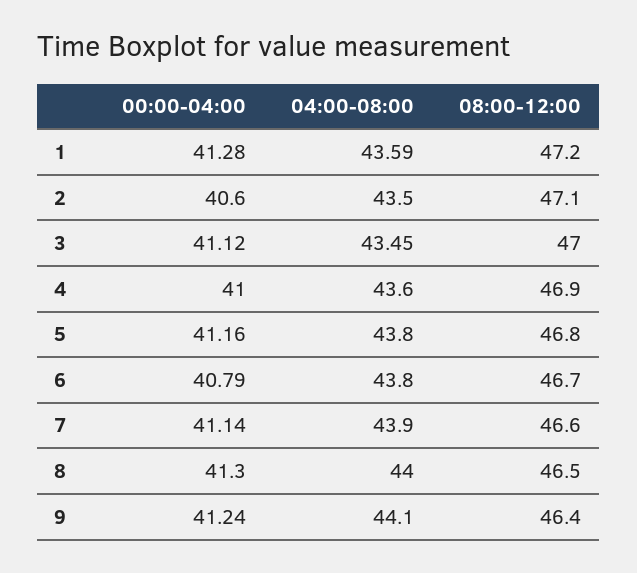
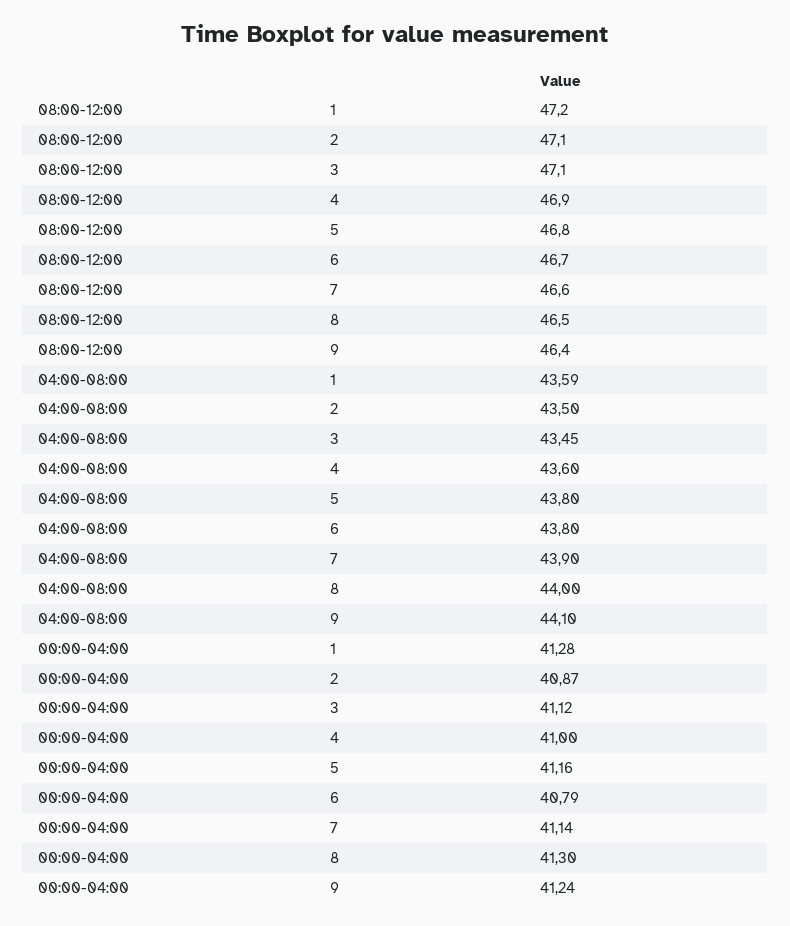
00:00-04:00, 2: 40.6 -> 40.87
08:00-12:00, 3: 47 -> 47.1

